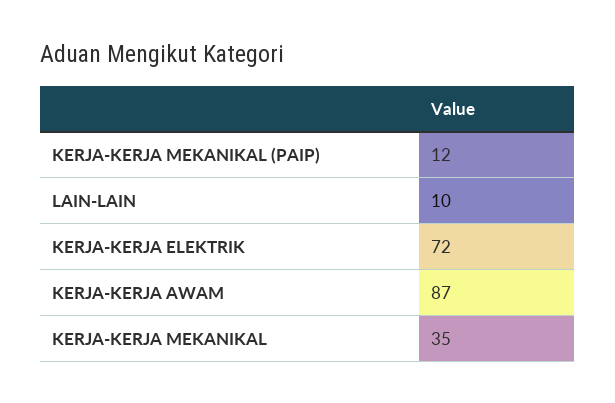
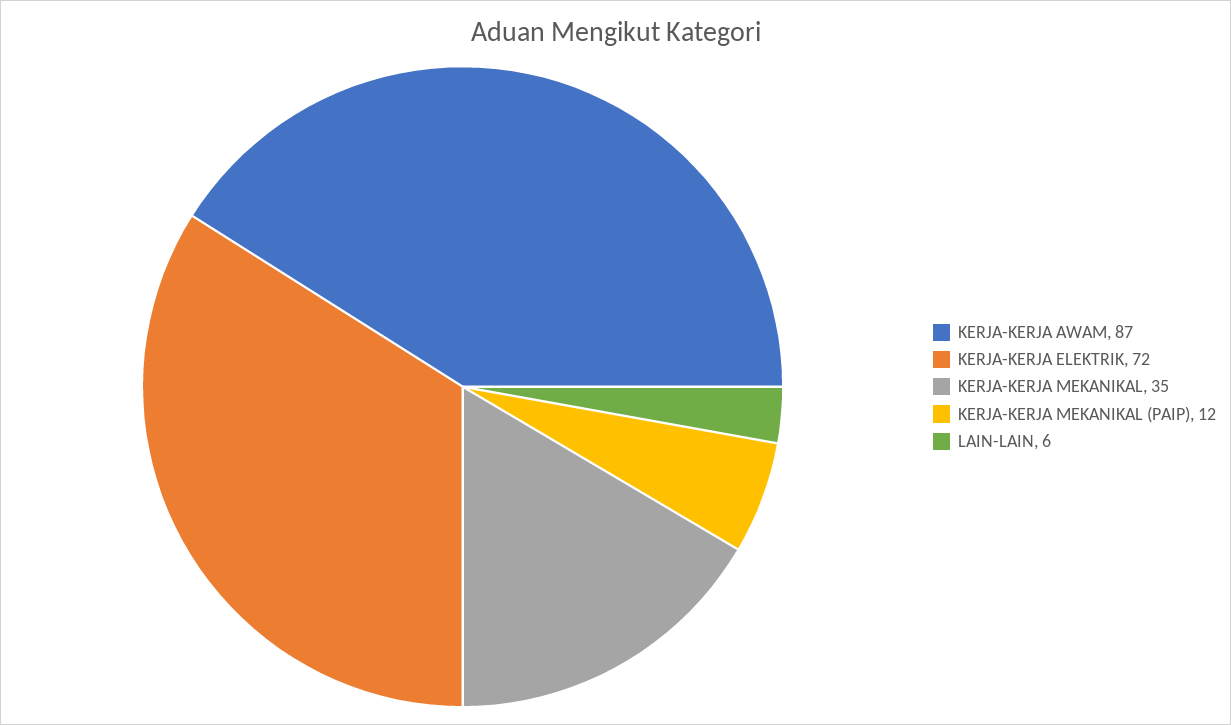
LAIN-LAIN: 10 -> 6

